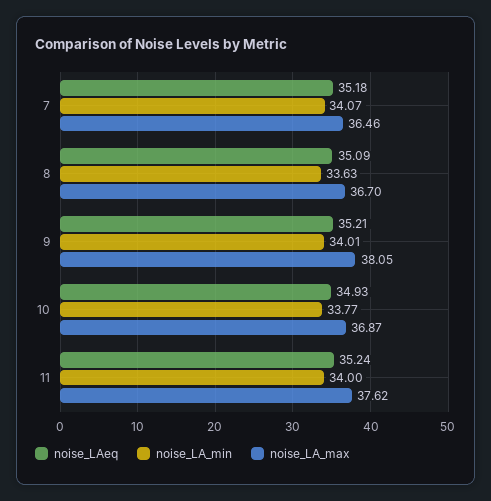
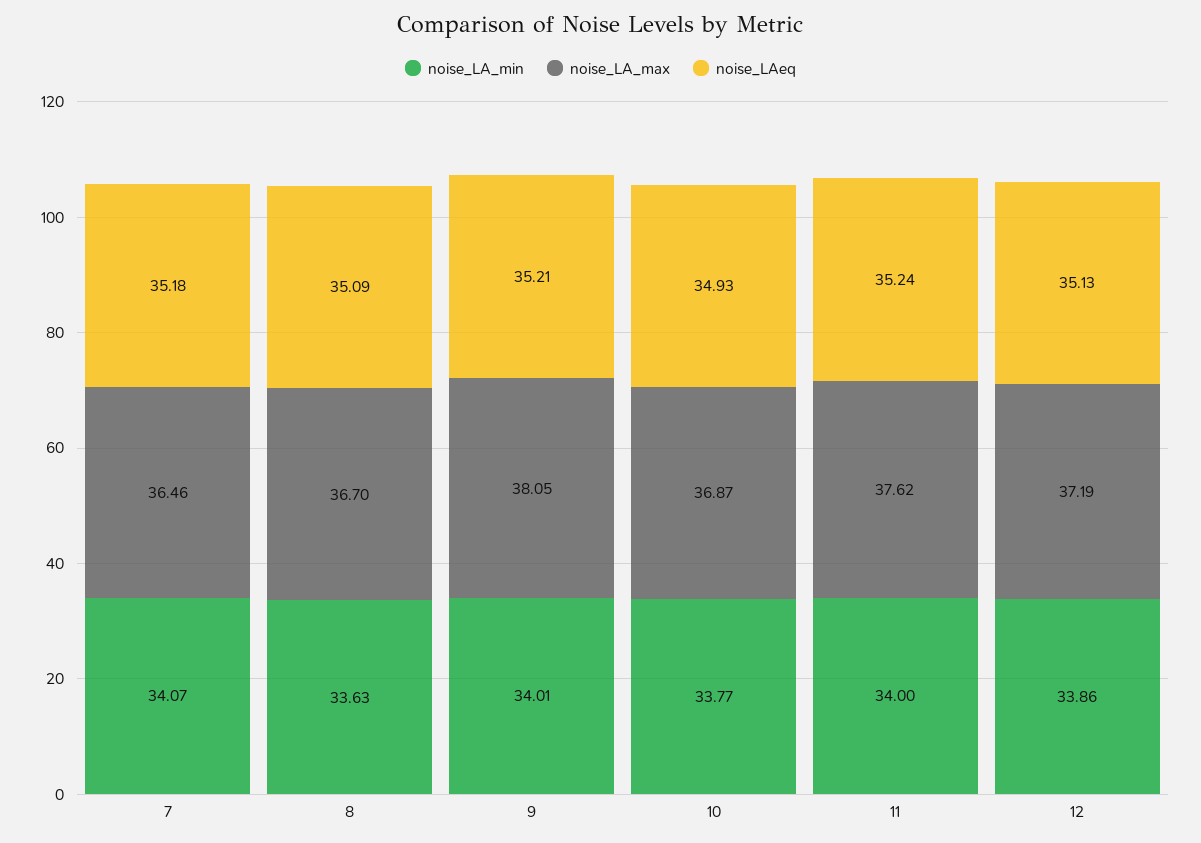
noise_LA_min, 12: none -> 33.86
noise_LA_max, 12: none -> 37.19
noise_LAeq, 12: none -> 35.13

